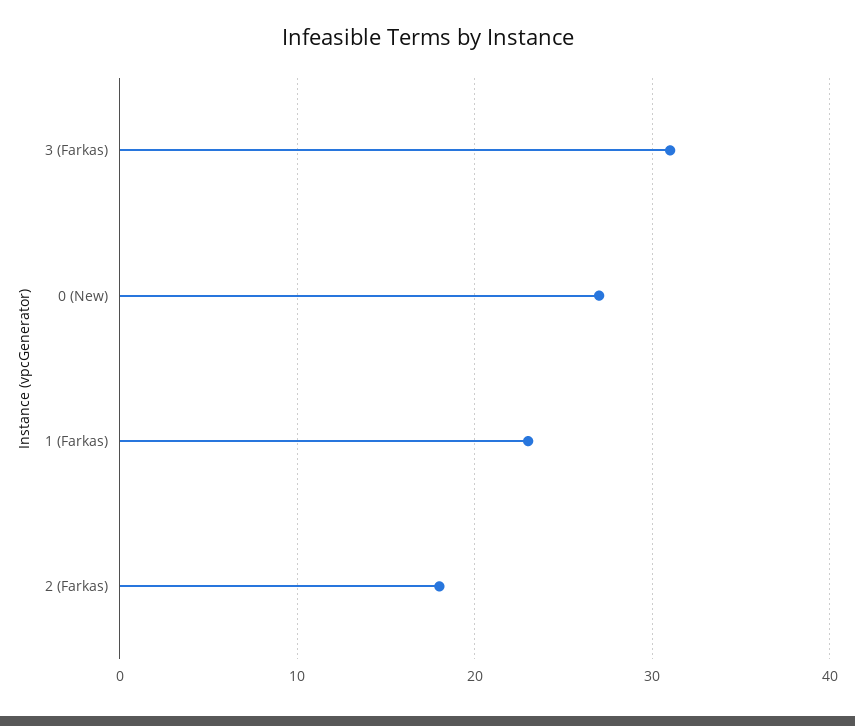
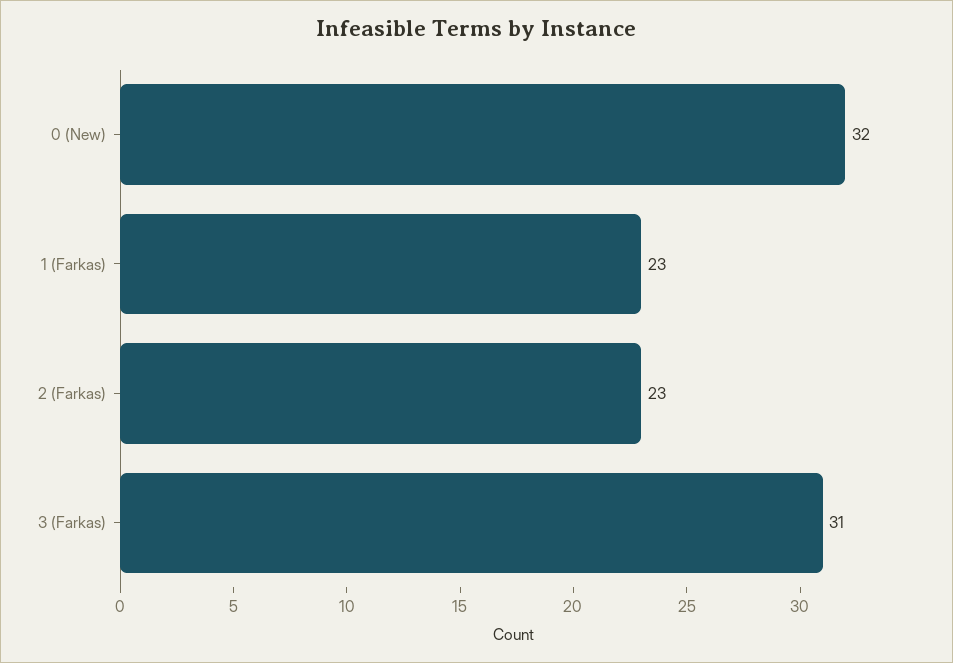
0 (New): 27 -> 32
2 (Farkas): 18 -> 23

